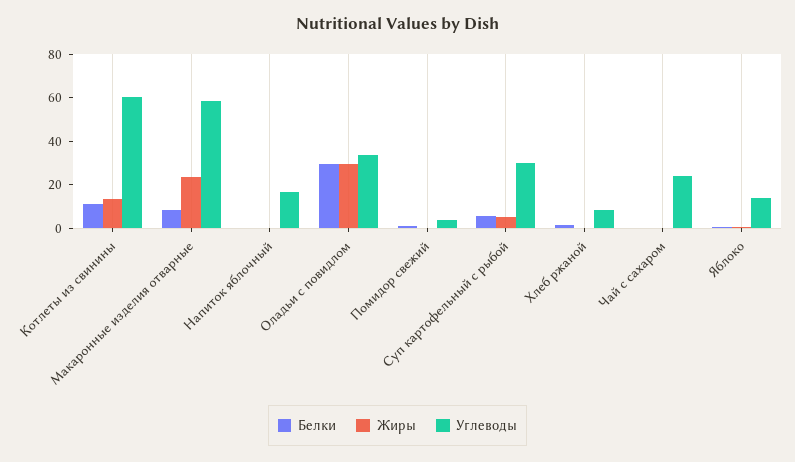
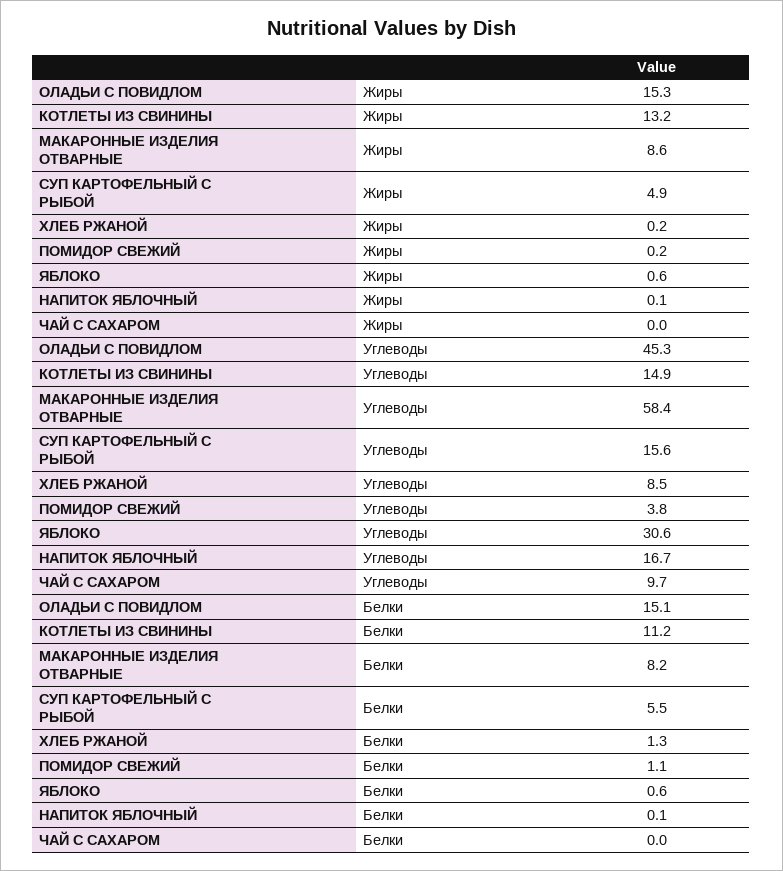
Углеводы, Котлеты из свинины: 60 -> 14.9
Жиры, Макаронные изделия отварные: 25 -> 8.6
Белки, Оладьи с повидлом: 30 -> 15.1
Жиры, Оладьи с повидлом: 30 -> 15.3
Углеводы, Оладьи с повидлом: 35 -> 45.3
Углеводы, Суп картофельный с рыбой: 30 -> 15.6
Углеводы, Чай с сахаром: 25 -> 9.7
Углеводы, Яблоко: 15 -> 30.6

